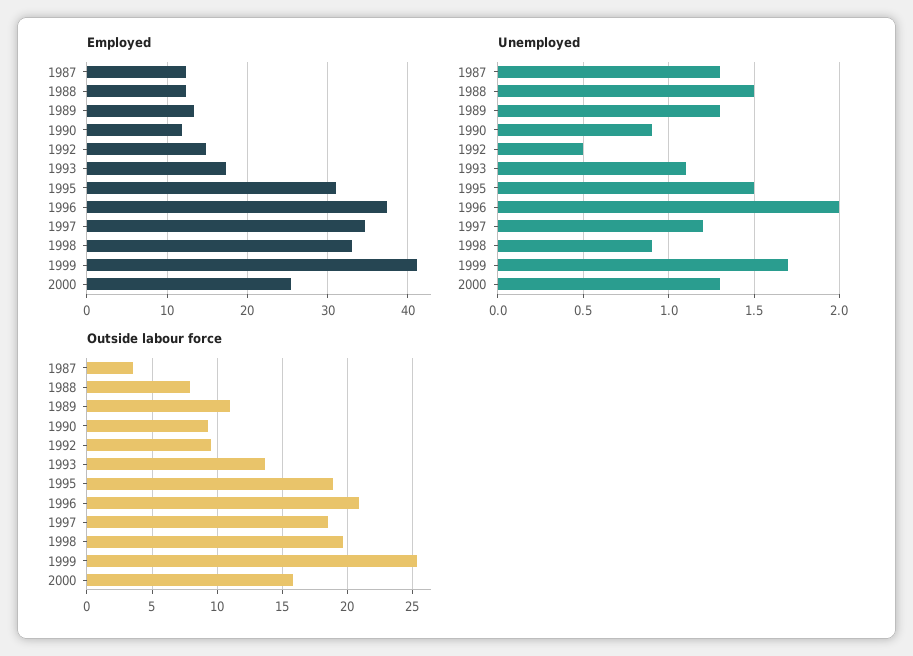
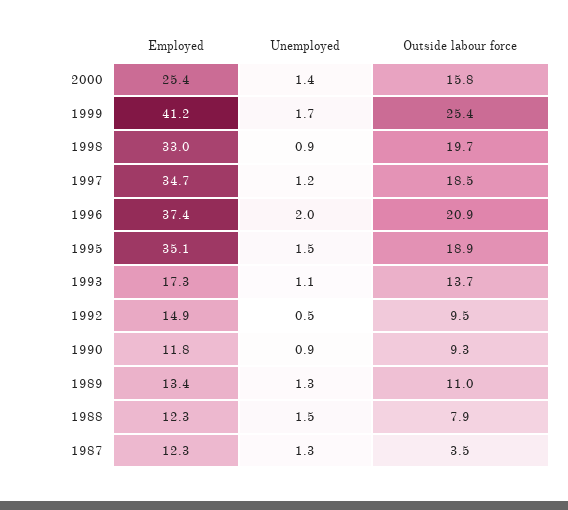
Employed, 1995: 31 -> 35.1
Unemployed, 2000: 1.3 -> 1.4

